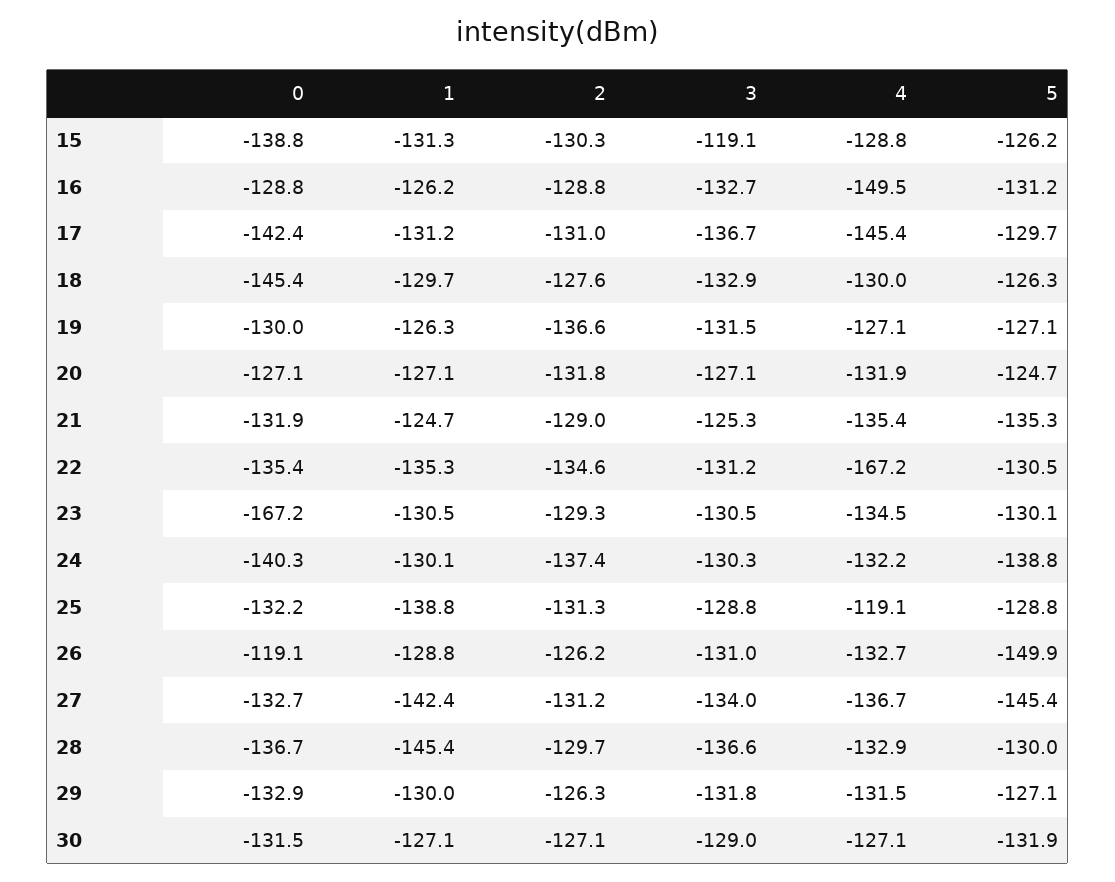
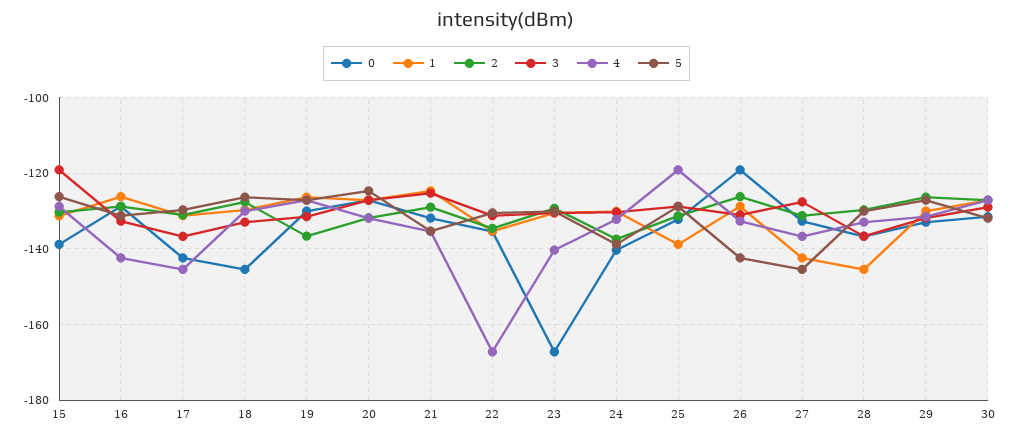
4, 16: -149.5 -> -142
4, 23: -134.5 -> -140
5, 26: -149.9 -> -142
3, 27: -134 -> -128

